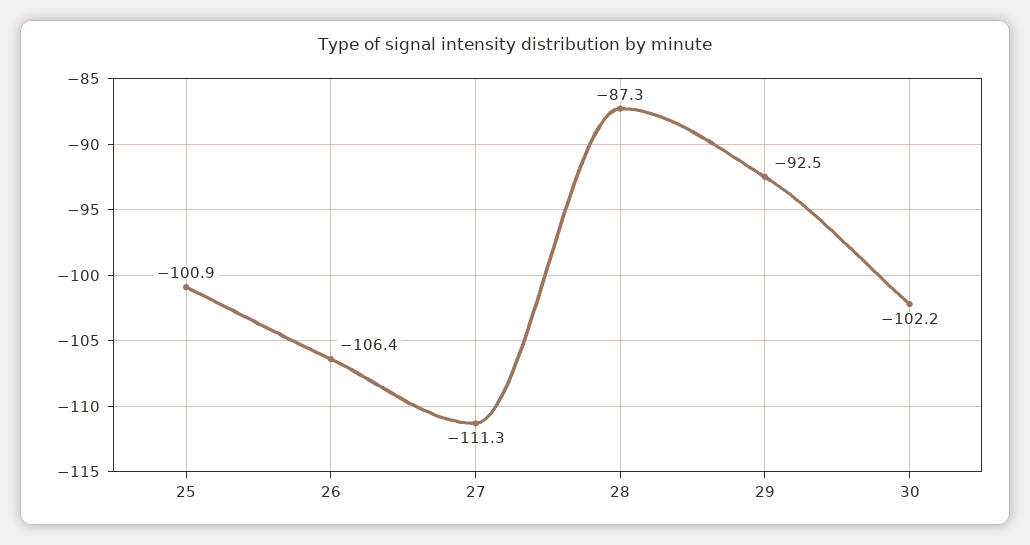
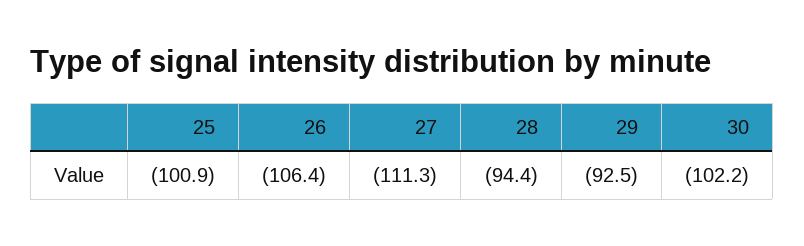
28: -87.3 -> -94.4

